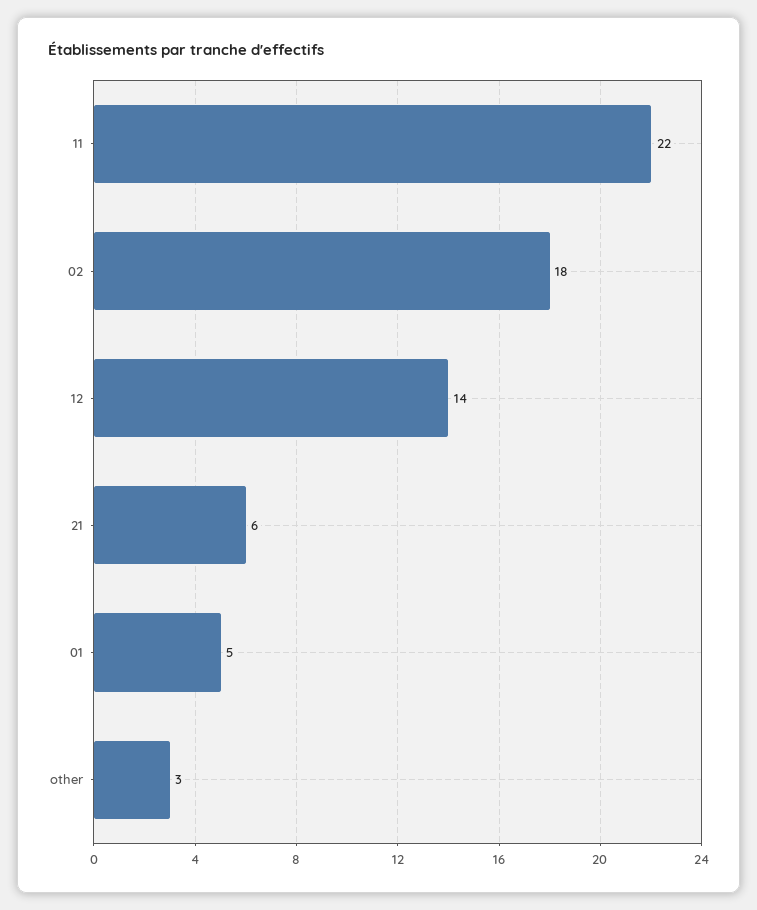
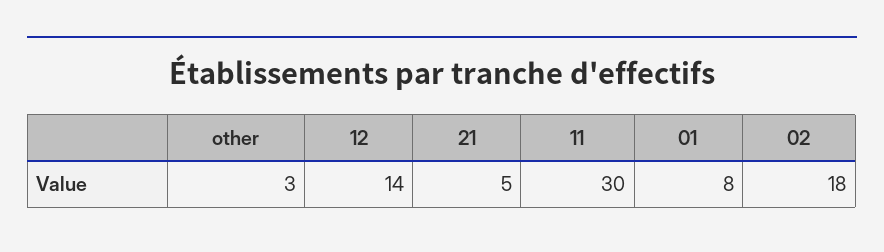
11: 22 -> 30
21: 6 -> 5
01: 5 -> 8

